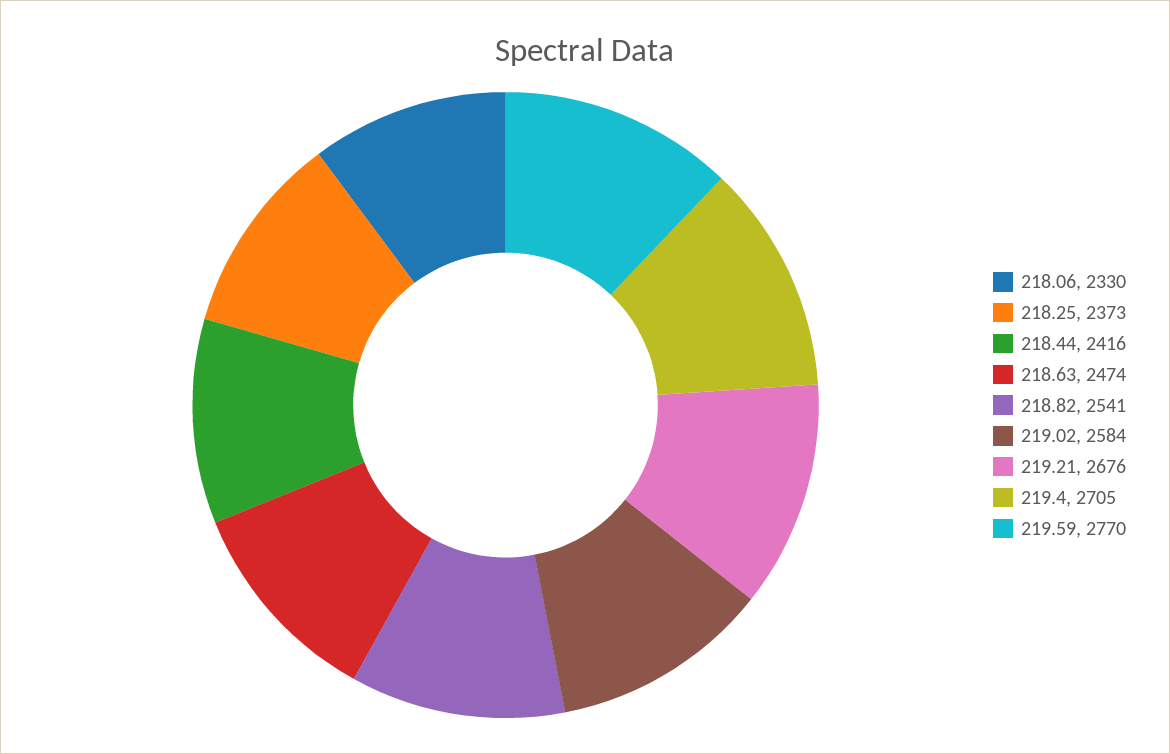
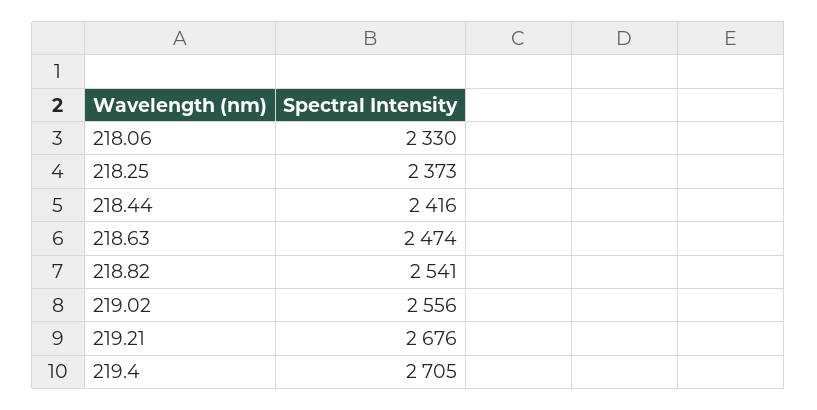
219.02: 2584 -> 2556
219.59: 2770 -> none

